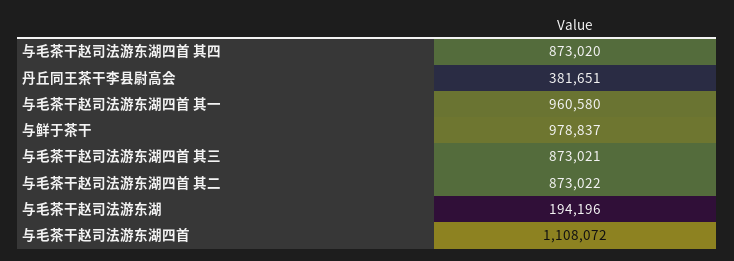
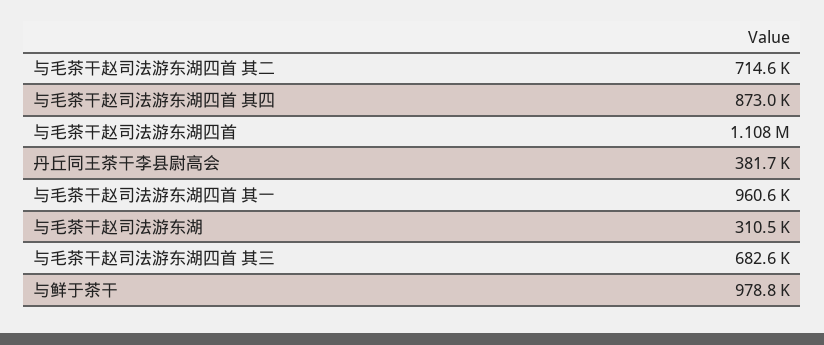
与毛茶干赵司法游东湖四首 其三: 873021 -> 682600
与毛茶干赵司法游东湖四首 其二: 873022 -> 714600
与毛茶干赵司法游东湖: 194196 -> 310500

